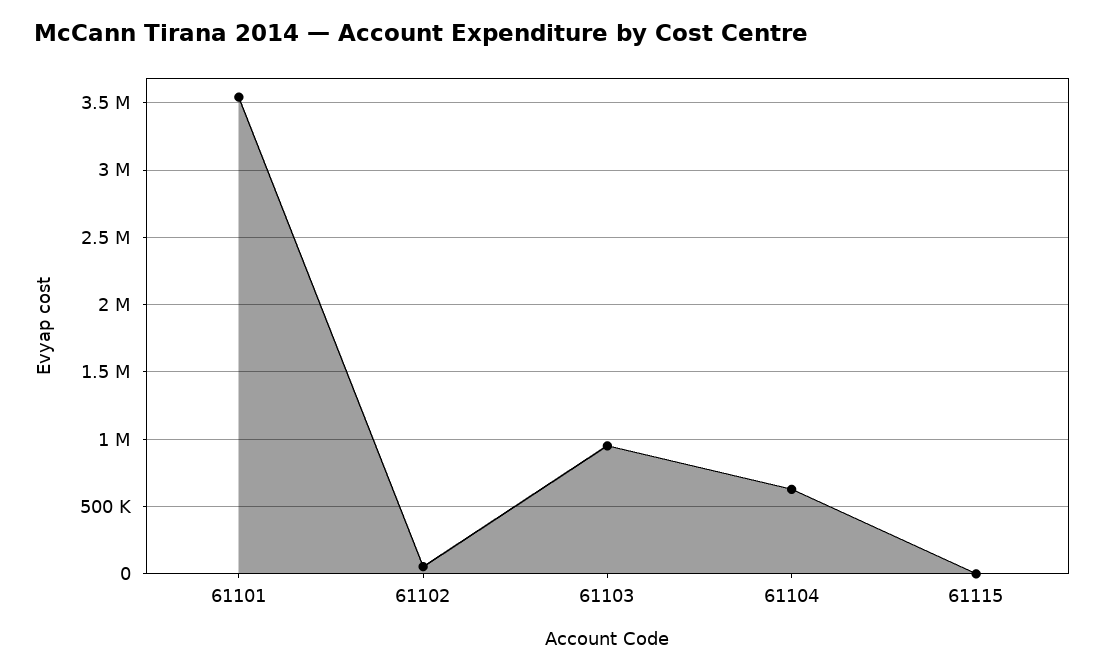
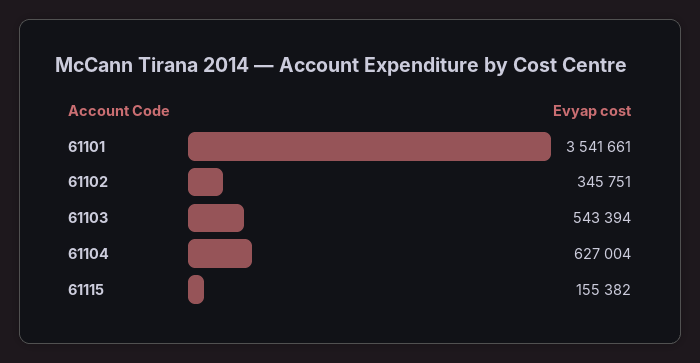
61102: 50000 -> 345751
61103: 950000 -> 543394
61115: 0 -> 155382

